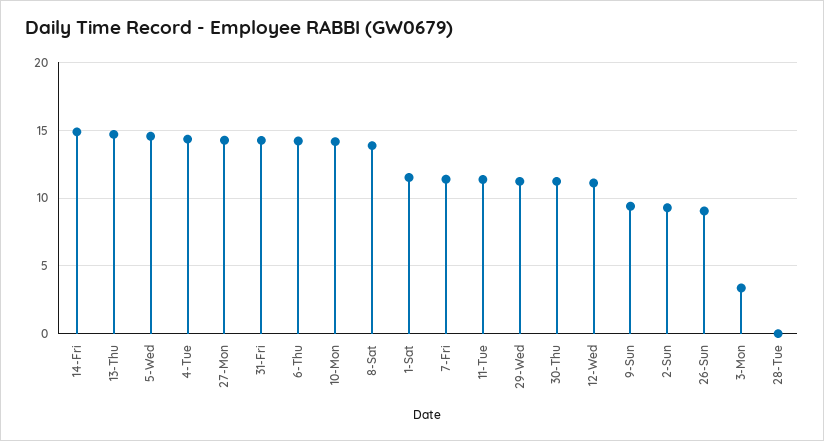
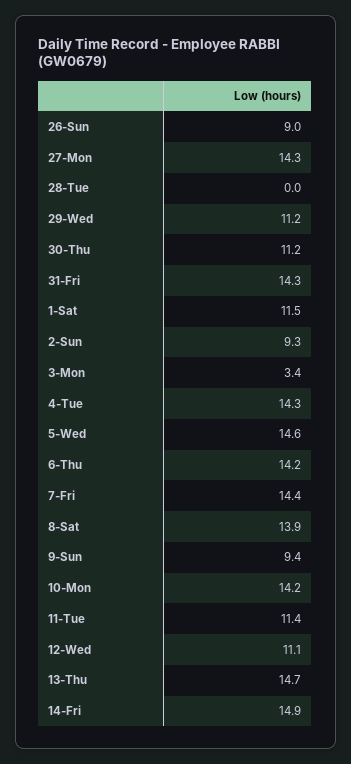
7-Fri: 11.5 -> 14.4

